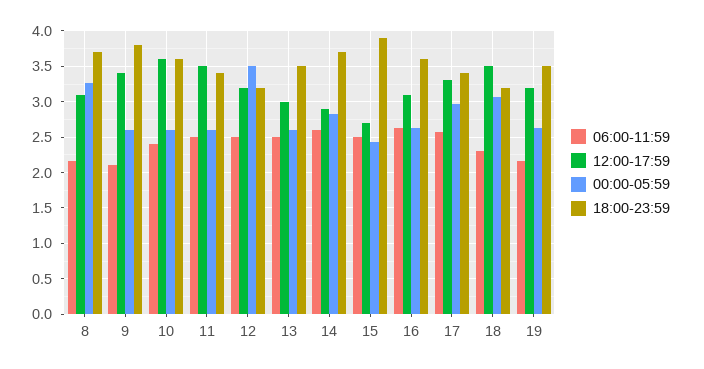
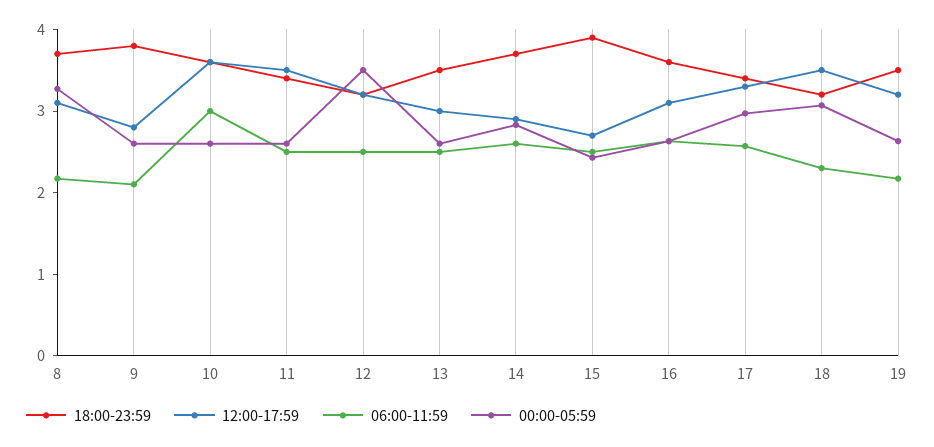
12:00-17:59, 9: 3.4 -> 2.8
06:00-11:59, 10: 2.4 -> 3

